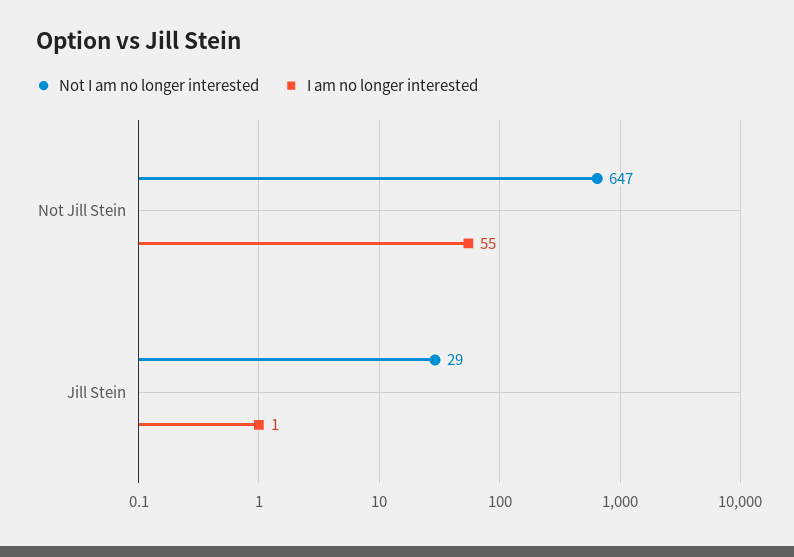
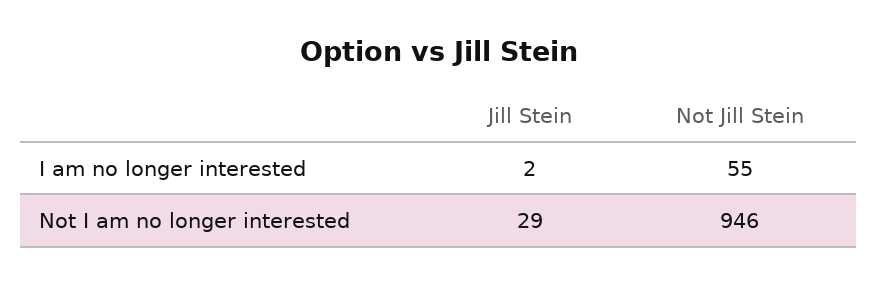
Not I am no longer interested, Not Jill Stein: 647 -> 946
I am no longer interested, Jill Stein: 1 -> 2

